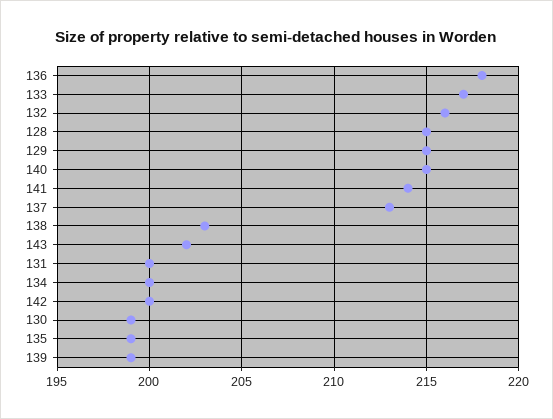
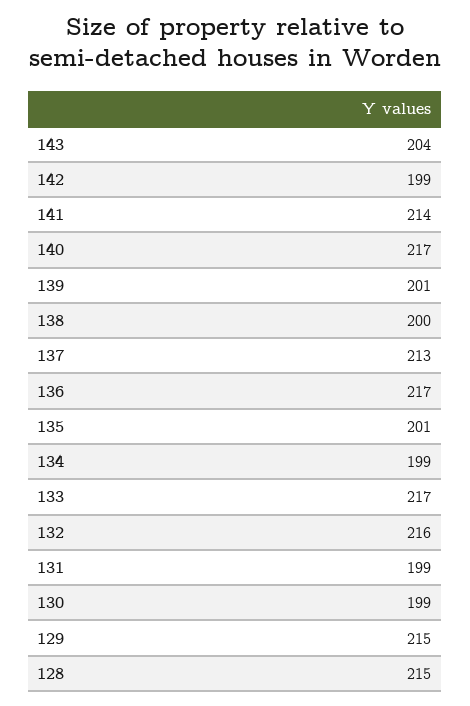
136: 218 -> 217
140: 215 -> 217
138: 203 -> 200
143: 202 -> 204
131: 200 -> 199
134: 200 -> 199
142: 200 -> 199
135: 199 -> 201
139: 199 -> 201

